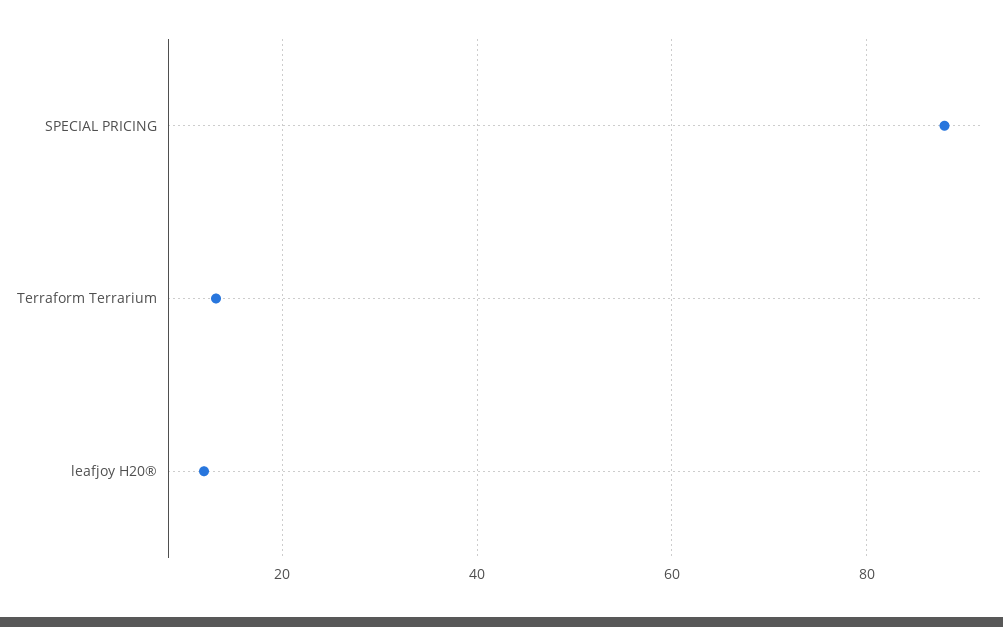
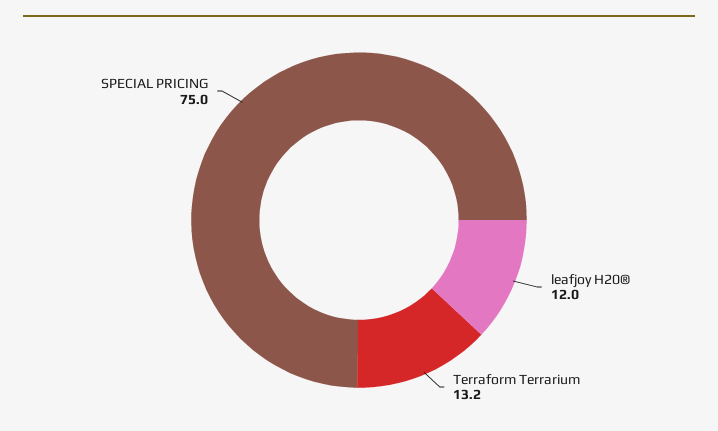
SPECIAL PRICING: 88 -> 75

